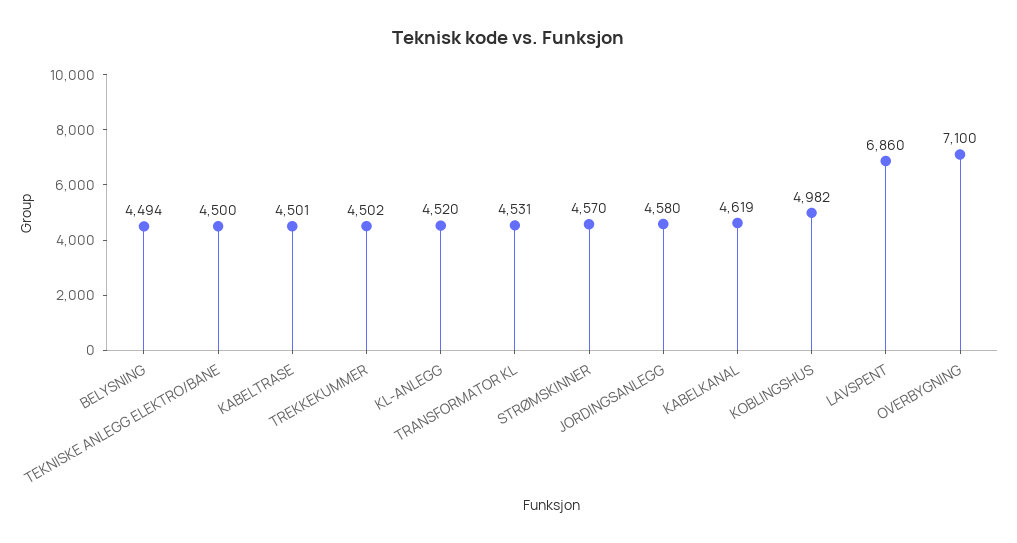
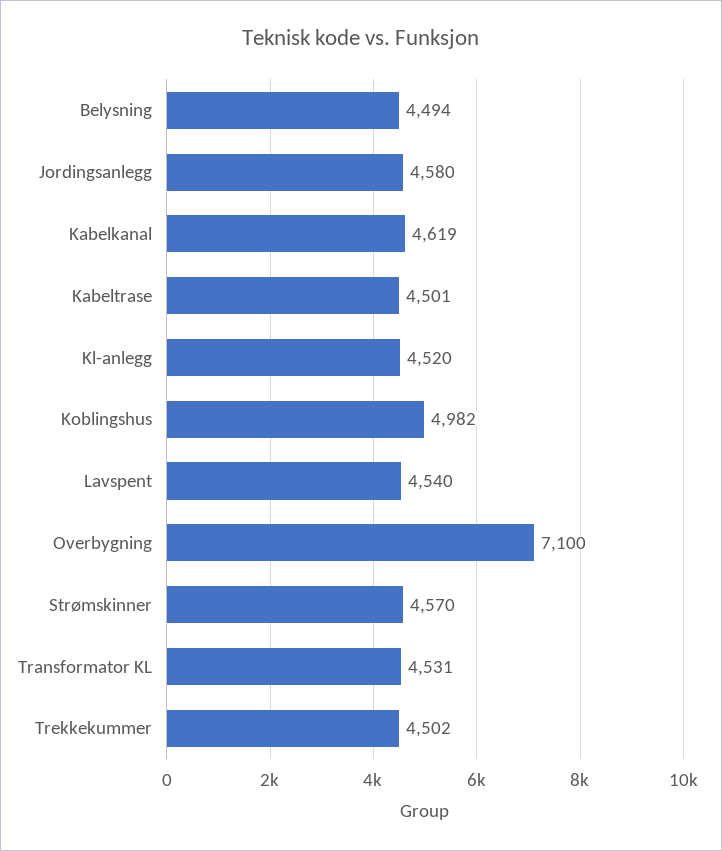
TEKNISKE ANLEGG ELEKTRO/BANE: 4500 -> none
LAVSPENT: 6860 -> 4540

